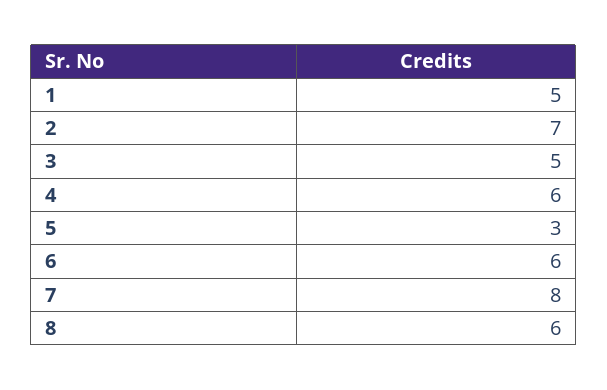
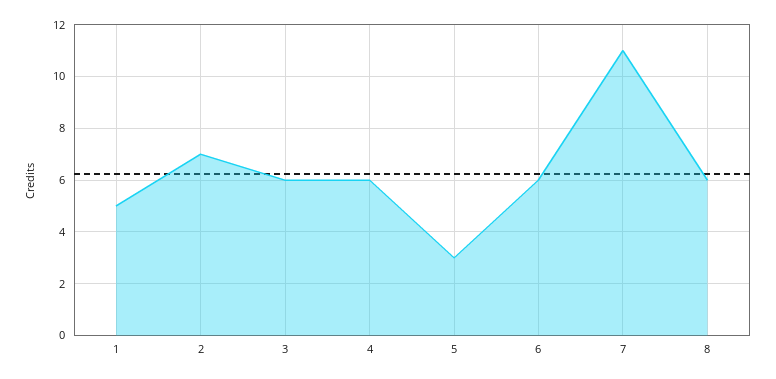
3: 5 -> 6
7: 8 -> 11

